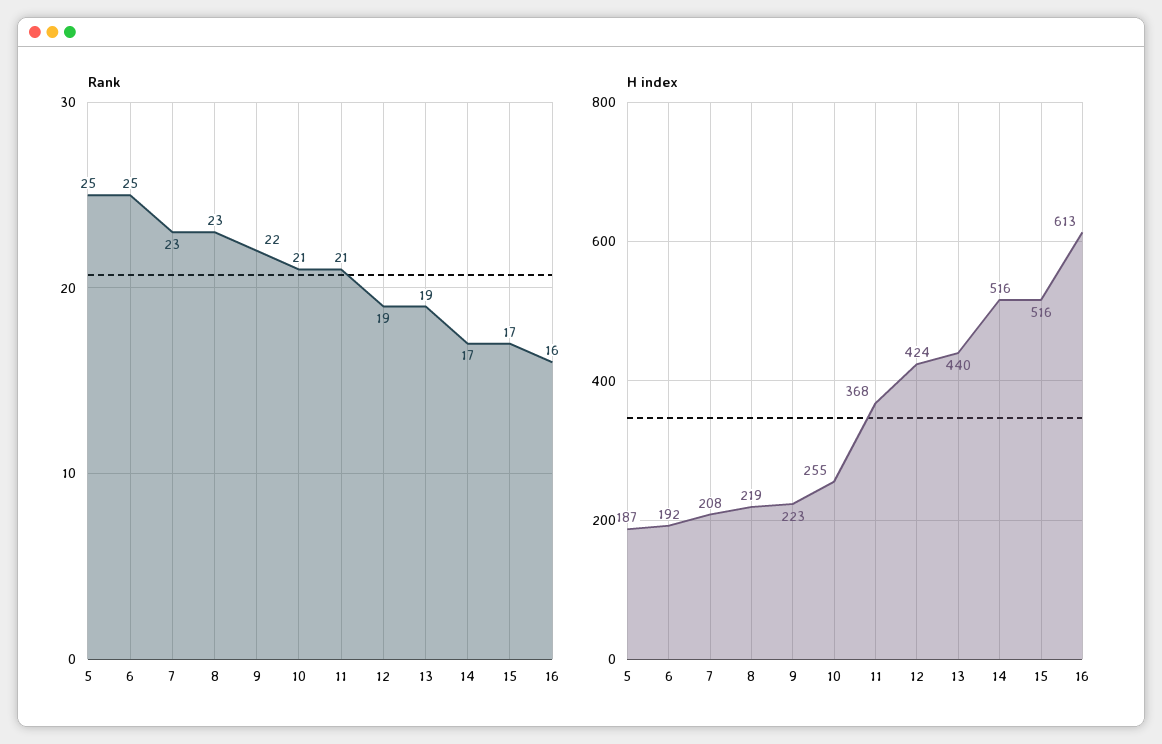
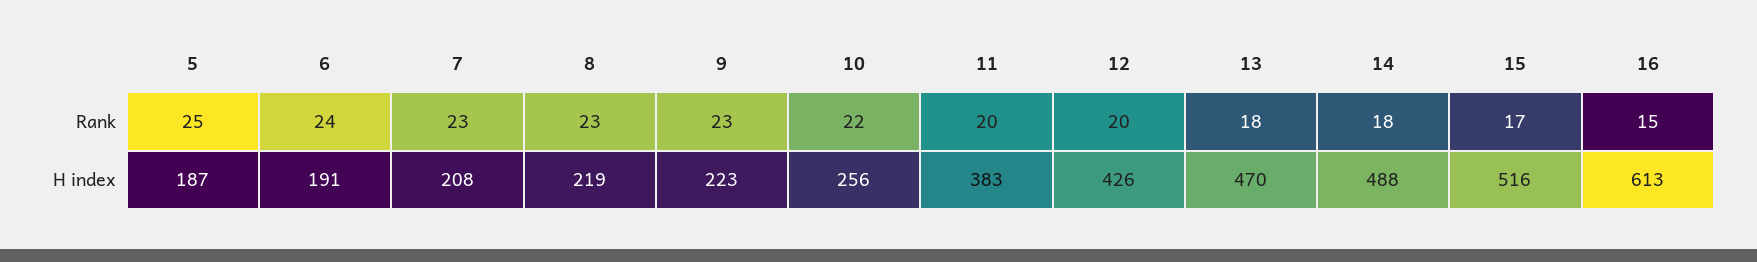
Rank, 6: 25 -> 24
Rank, 9: 22 -> 23
Rank, 10: 21 -> 22
Rank, 11: 21 -> 20
Rank, 12: 19 -> 20
Rank, 13: 19 -> 18
Rank, 14: 17 -> 18
Rank, 16: 16 -> 15
H index, 6: 192 -> 191
H index, 10: 255 -> 256
H index, 11: 368 -> 383
H index, 12: 424 -> 426
H index, 13: 440 -> 470
H index, 14: 516 -> 488

